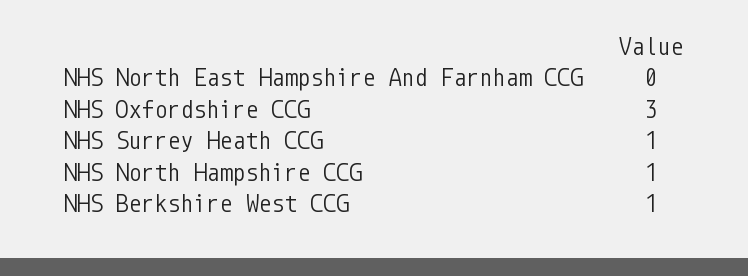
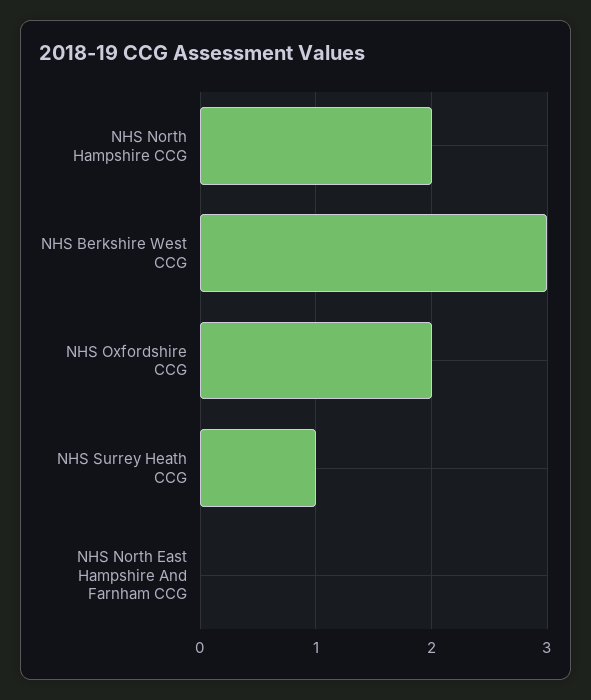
NHS Oxfordshire CCG: 3 -> 2
NHS North Hampshire CCG: 1 -> 2
NHS Berkshire West CCG: 1 -> 3

